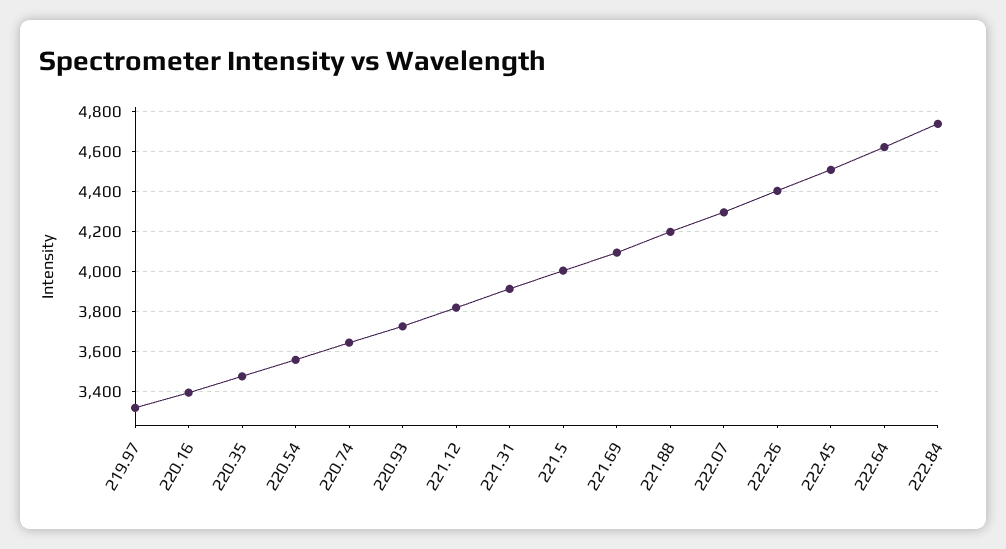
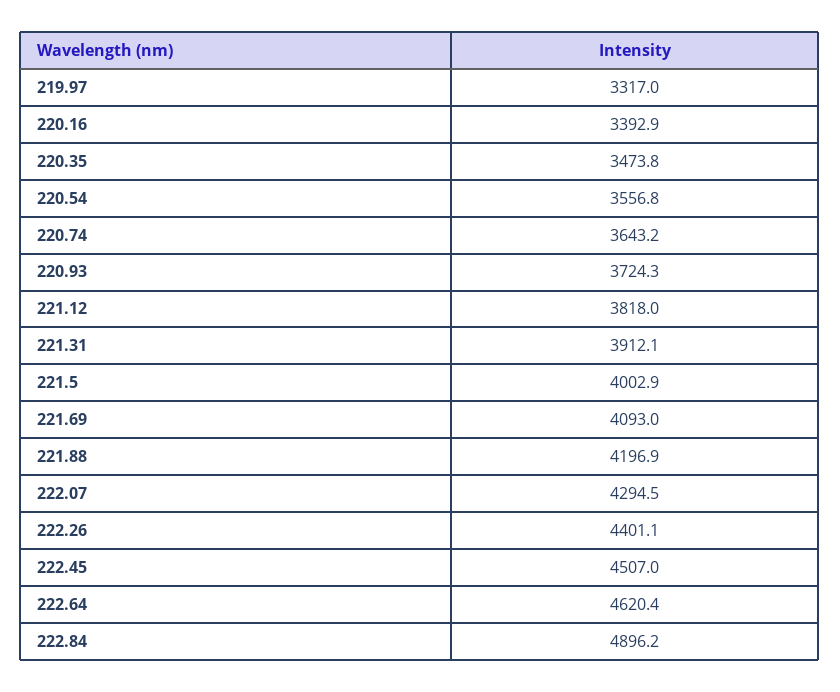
222.84: 4750 -> 4896.2

